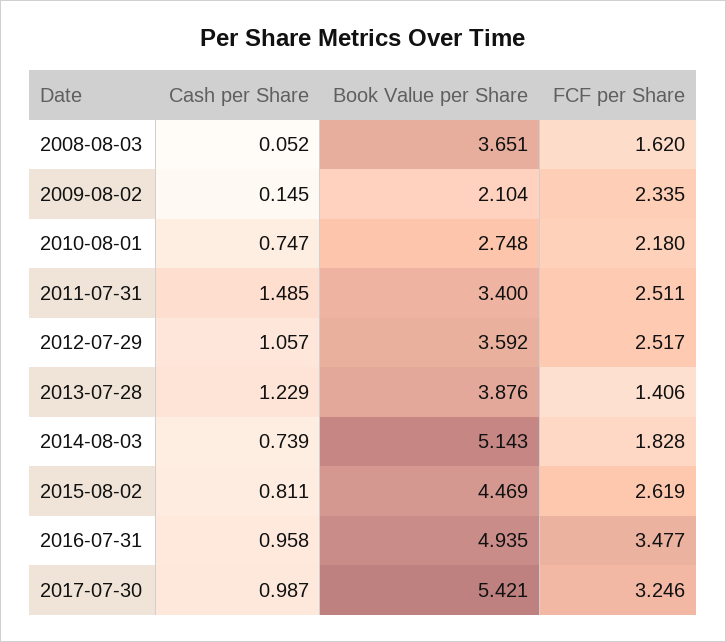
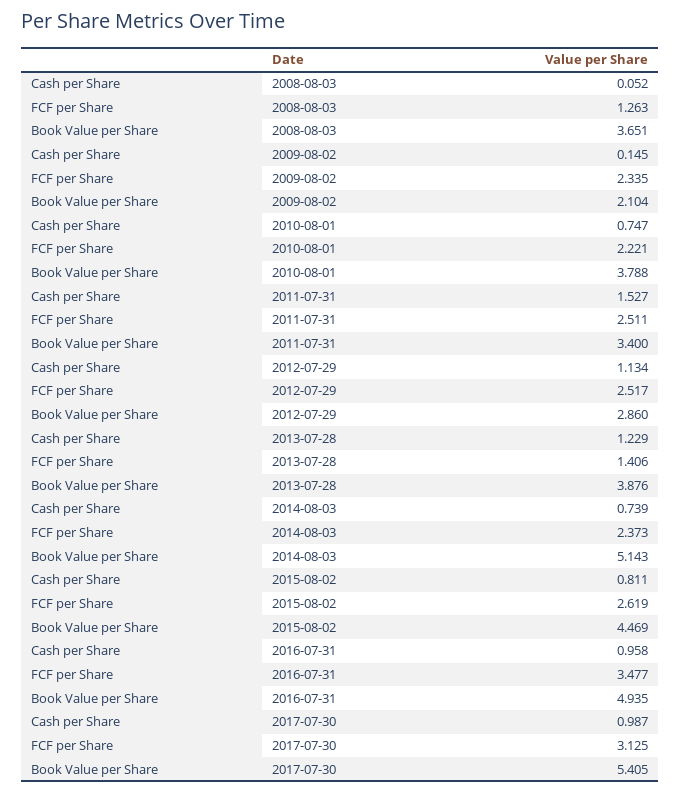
FCF per Share, 2008-08-03: 1.62 -> 1.263
Book Value per Share, 2010-08-01: 2.748 -> 3.788
FCF per Share, 2010-08-01: 2.18 -> 2.221
Cash per Share, 2011-07-31: 1.485 -> 1.527
Cash per Share, 2012-07-29: 1.057 -> 1.134
Book Value per Share, 2012-07-29: 3.592 -> 2.86
FCF per Share, 2014-08-03: 1.828 -> 2.373
Book Value per Share, 2017-07-30: 5.421 -> 5.405
FCF per Share, 2017-07-30: 3.246 -> 3.125

